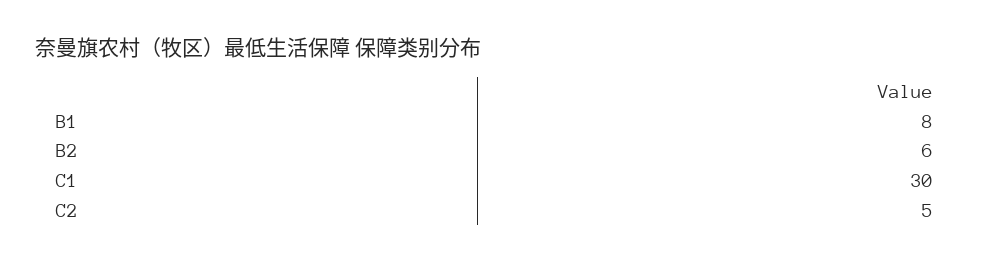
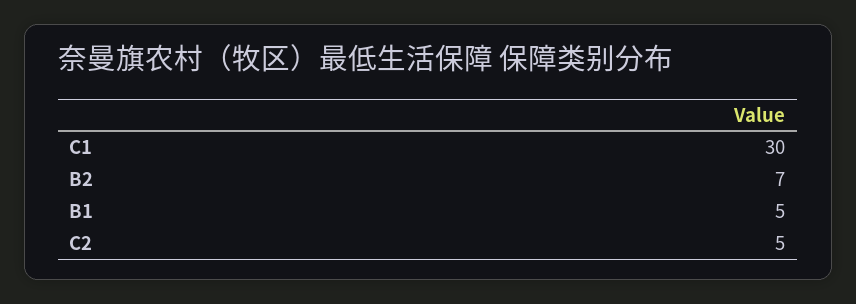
B1: 8 -> 5
B2: 6 -> 7

